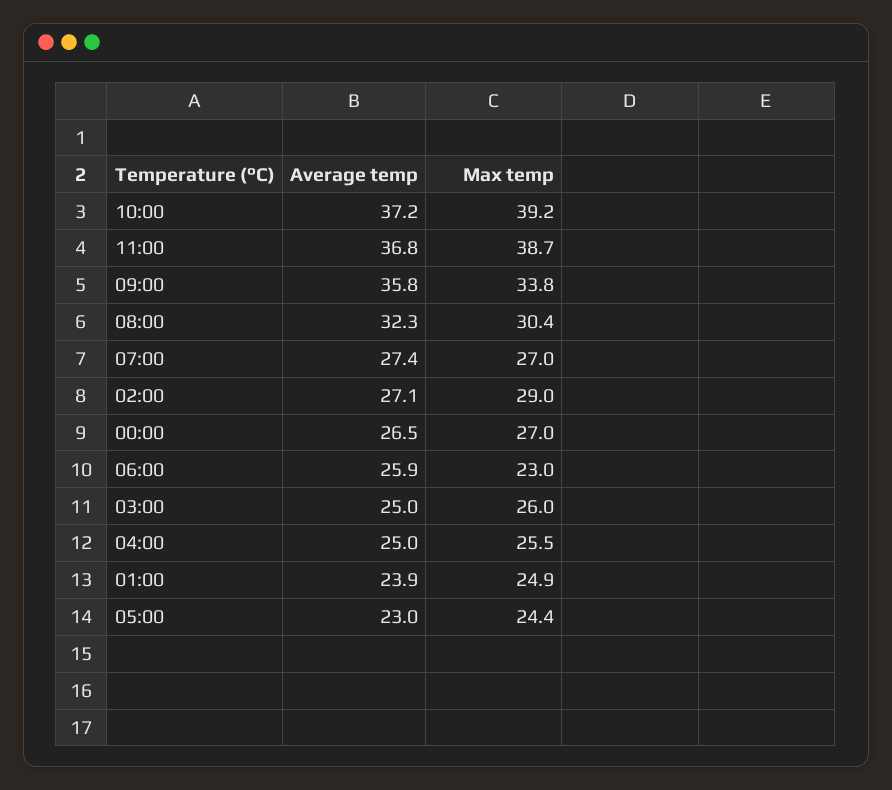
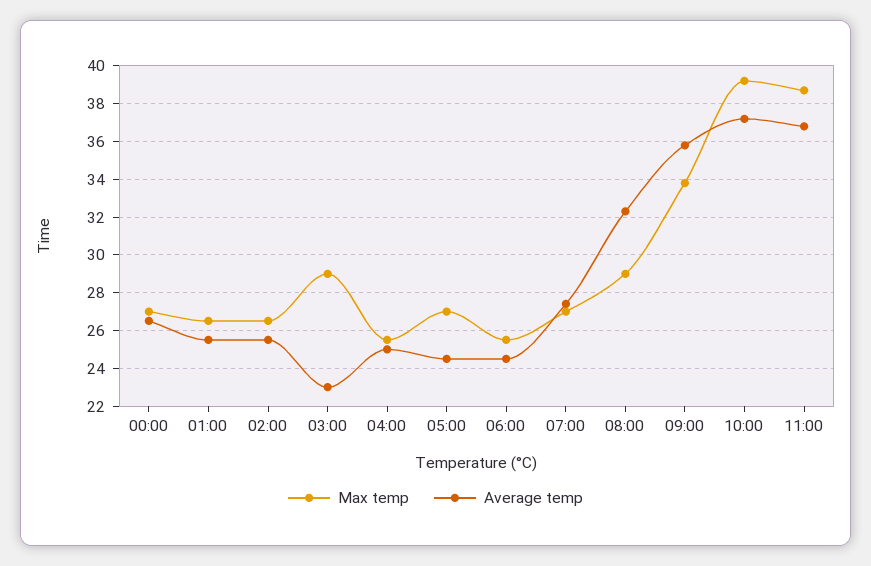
Max temp, 08:00: 30.4 -> 29
Average temp, 02:00: 27.1 -> 25.5
Max temp, 02:00: 29 -> 26.5
Average temp, 06:00: 25.9 -> 24.5
Max temp, 06:00: 23 -> 25.5
Average temp, 03:00: 25 -> 23
Max temp, 03:00: 26 -> 29
Average temp, 01:00: 23.9 -> 25.5
Max temp, 01:00: 24.9 -> 26.5
Average temp, 05:00: 23 -> 24.5
Max temp, 05:00: 24.4 -> 27

